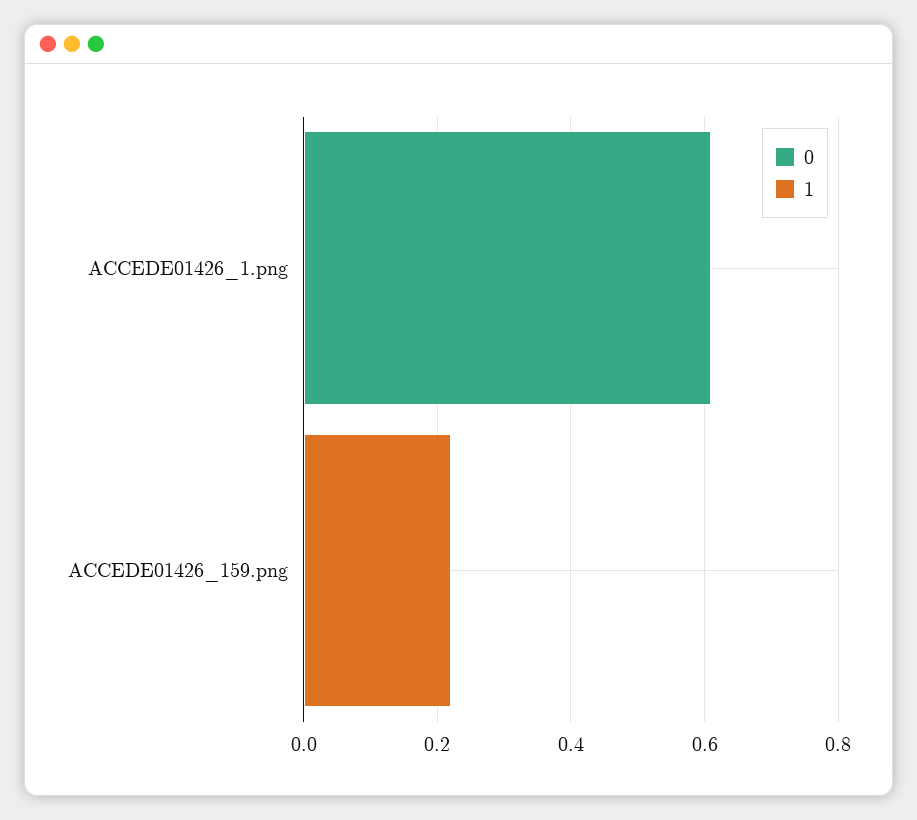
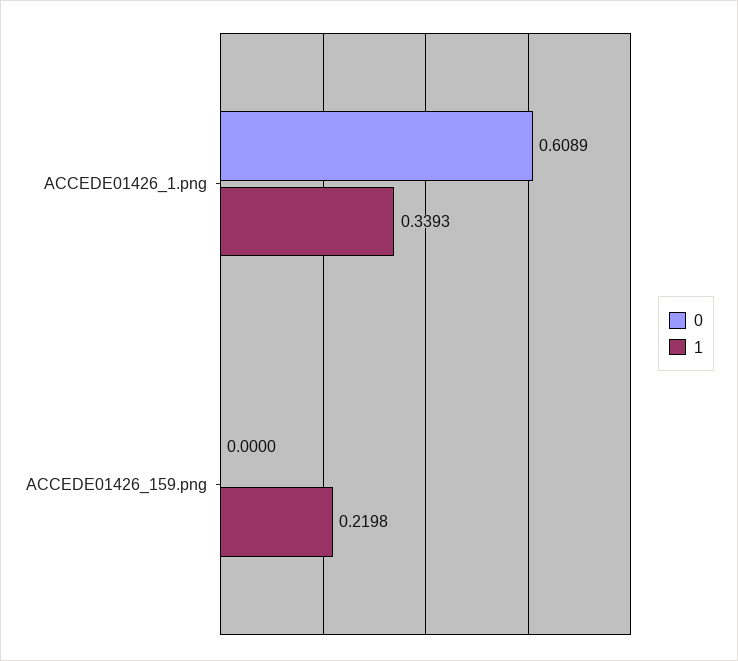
1, ACCEDE01426_1.png: 0 -> 0.3393

